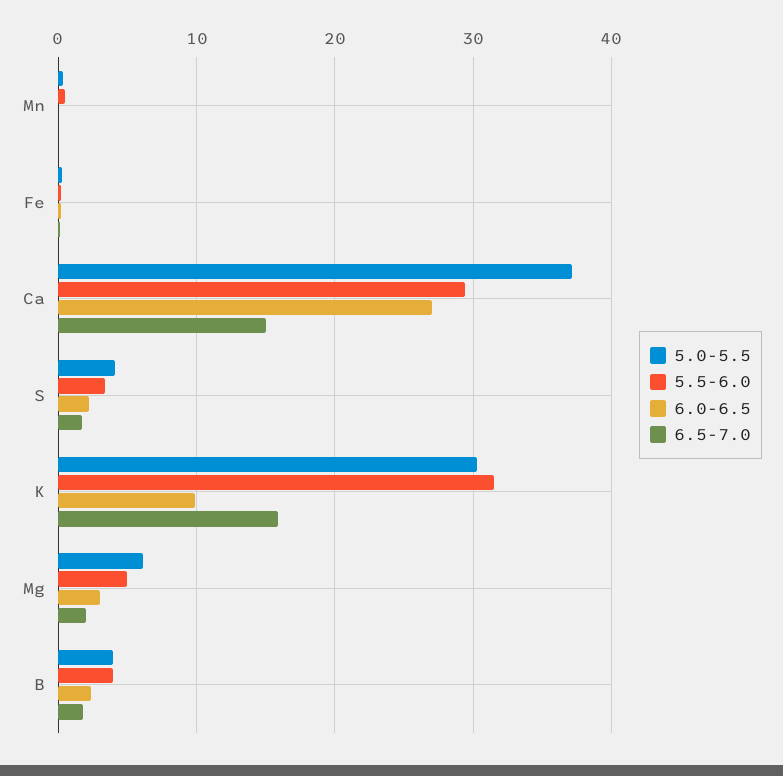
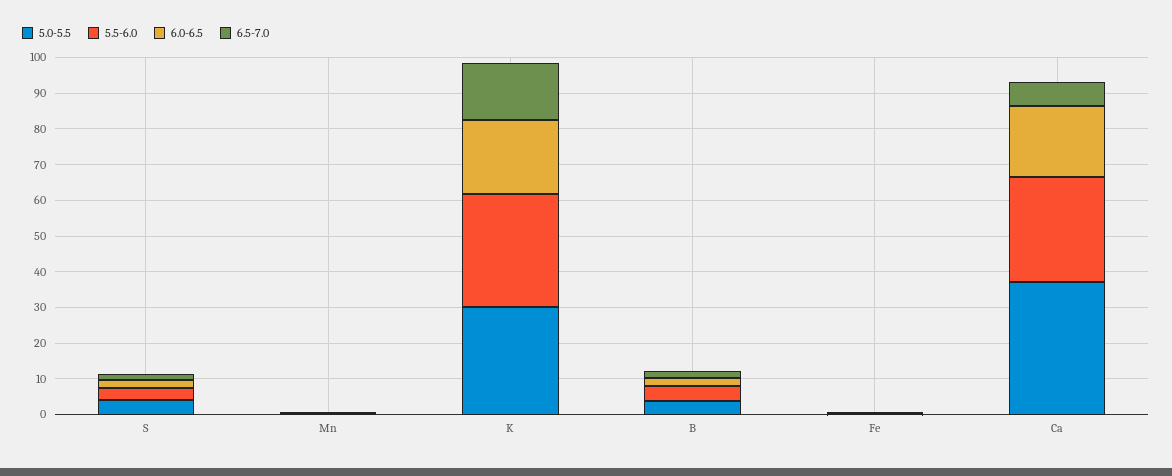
6.0-6.5, Ca: 27 -> 20
6.5-7.0, Ca: 15 -> 7.5
6.0-6.5, K: 10 -> 20
5.0-5.5, Mg: 6 -> none
5.5-6.0, Mg: 5 -> none
6.0-6.5, Mg: 3 -> none
6.5-7.0, Mg: 2 -> none

